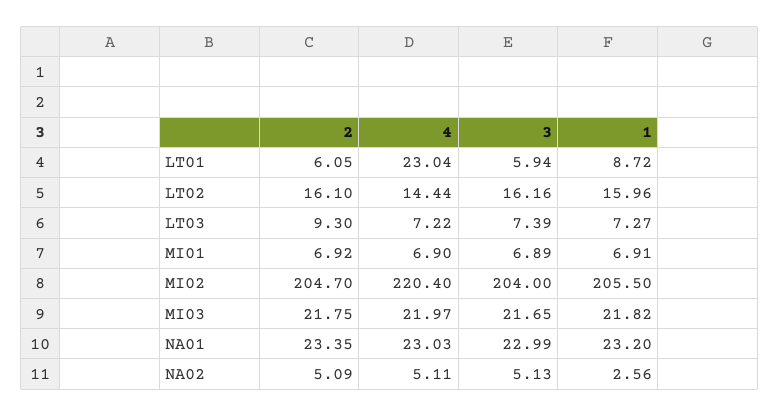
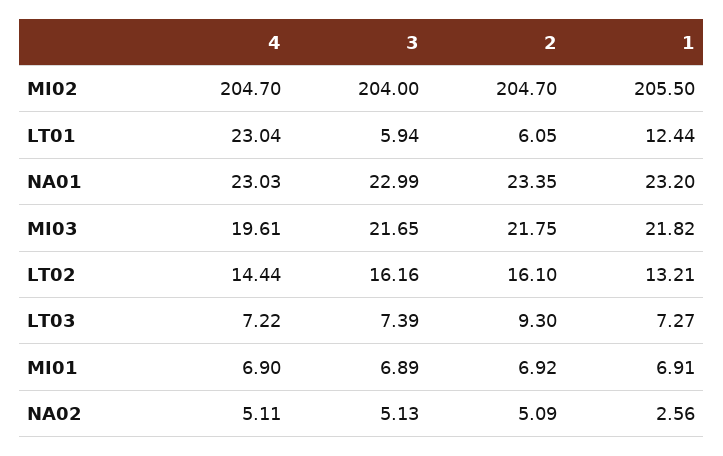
1, LT01: 8.72 -> 12.44
1, LT02: 15.96 -> 13.21
4, MI02: 220.4 -> 204.7
4, MI03: 21.97 -> 19.61

